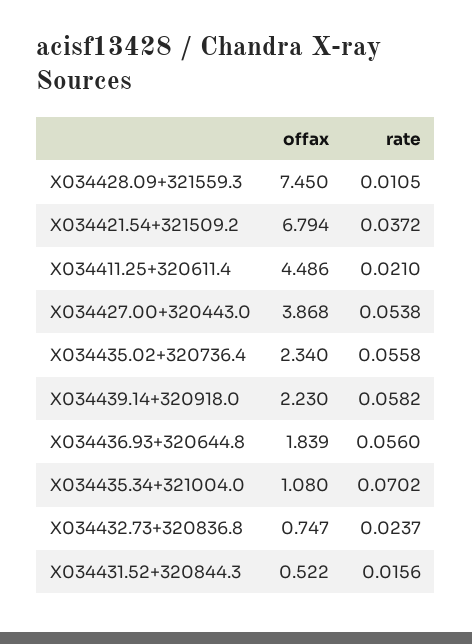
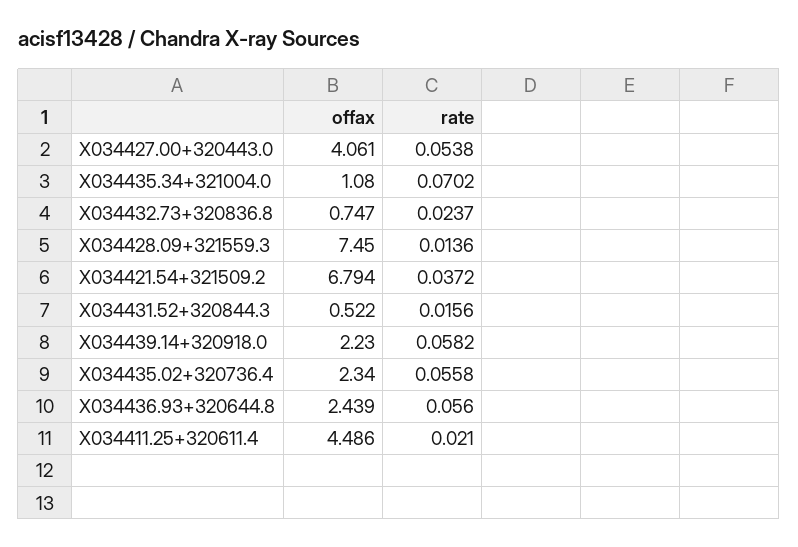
rate, X034428.09+321559.3: 0.0105 -> 0.0136
offax, X034427.00+320443.0: 3.868 -> 4.061
offax, X034436.93+320644.8: 1.839 -> 2.439

